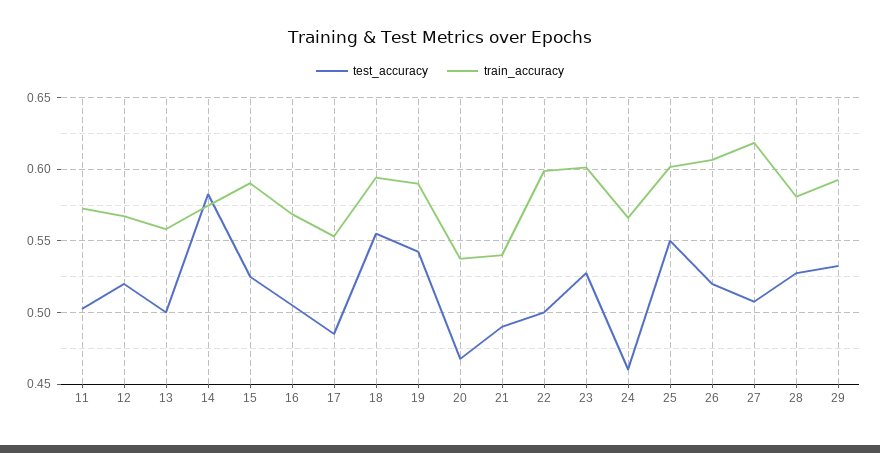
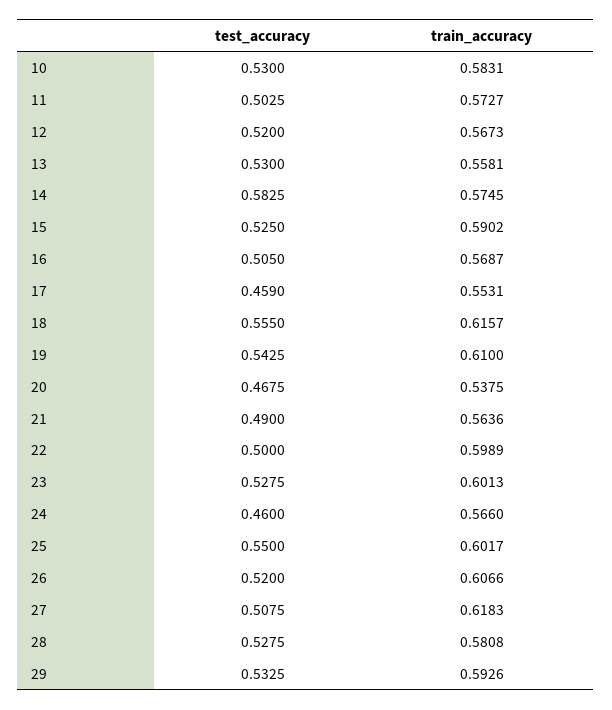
test_accuracy, 13: 0.5 -> 0.53
test_accuracy, 17: 0.485 -> 0.459
train_accuracy, 18: 0.595 -> 0.6157
train_accuracy, 19: 0.59 -> 0.61
train_accuracy, 21: 0.54 -> 0.5636
test_accuracy, 10: none -> 0.53
train_accuracy, 10: none -> 0.5831

